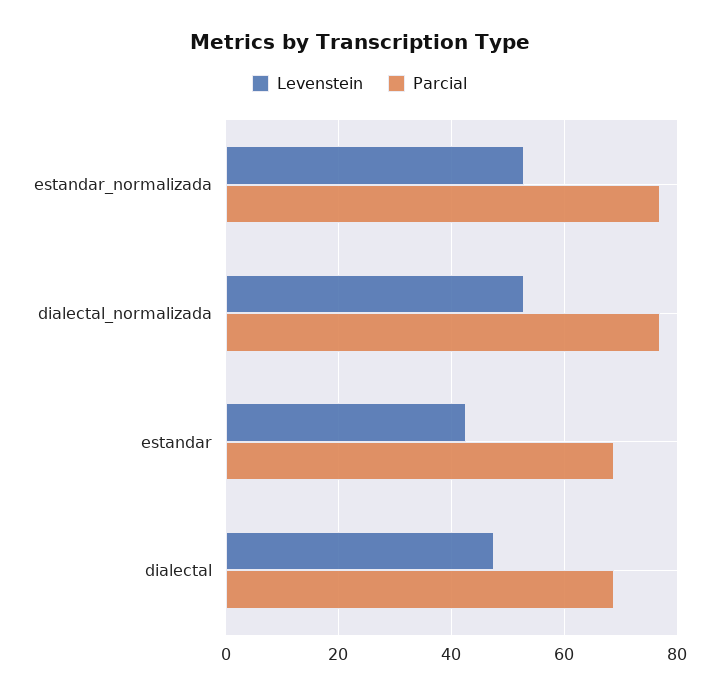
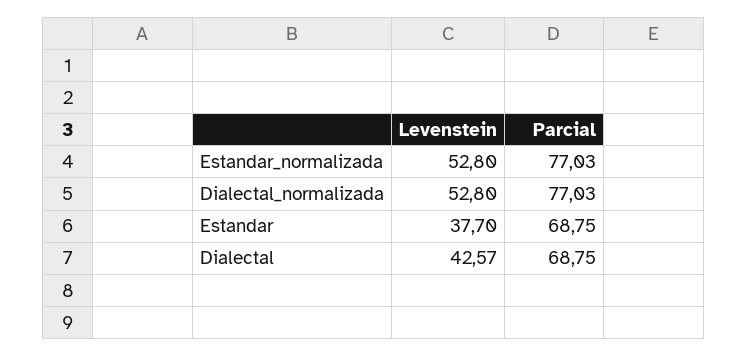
Levenstein, estandar: 42 -> 37.7
Levenstein, dialectal: 48 -> 42.57

